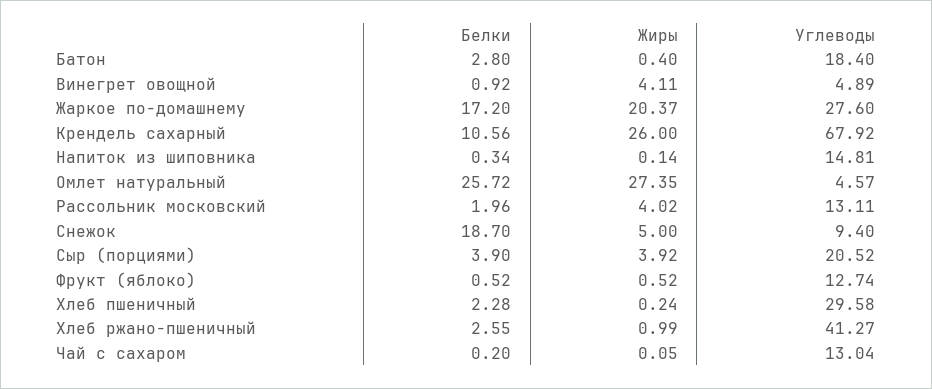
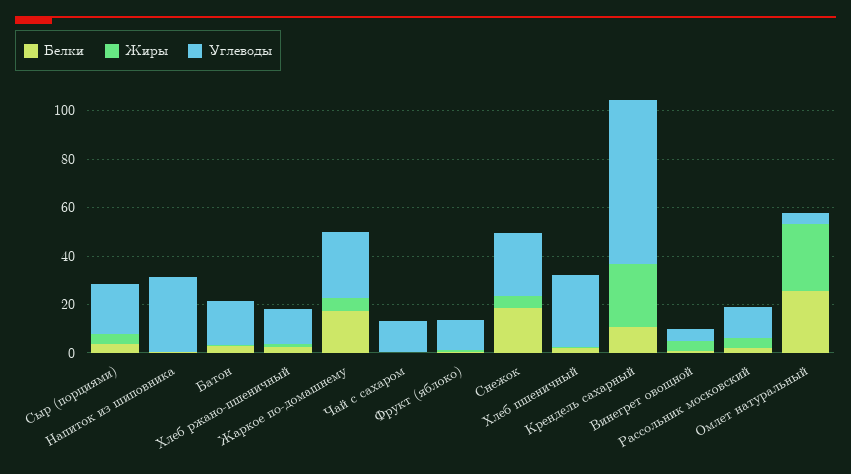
Жиры, Жаркое по-домашнему: 20.37 -> 5
Углеводы, Напиток из шиповника: 14.81 -> 30
Углеводы, Снежок: 9.4 -> 25
Углеводы, Хлеб ржано-пшеничный: 41.27 -> 15

